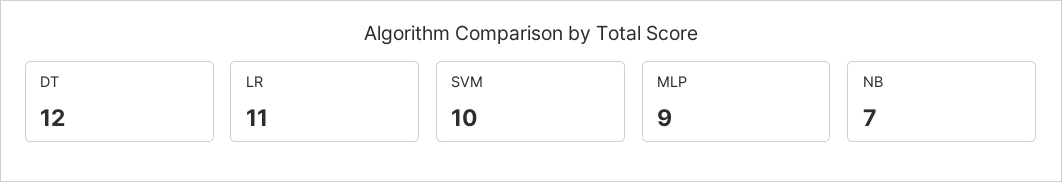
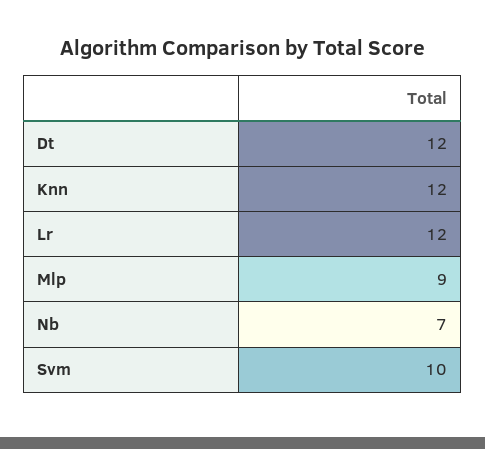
LR: 11 -> 12
Knn: none -> 12

